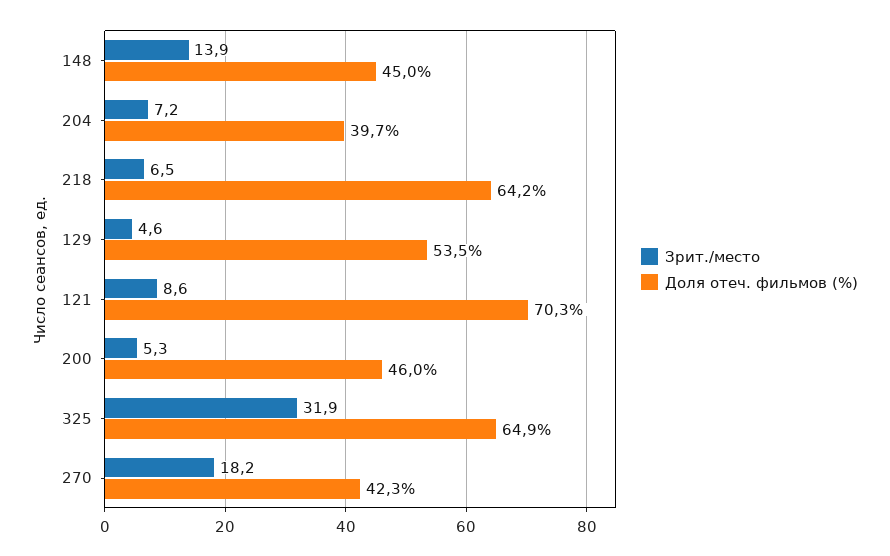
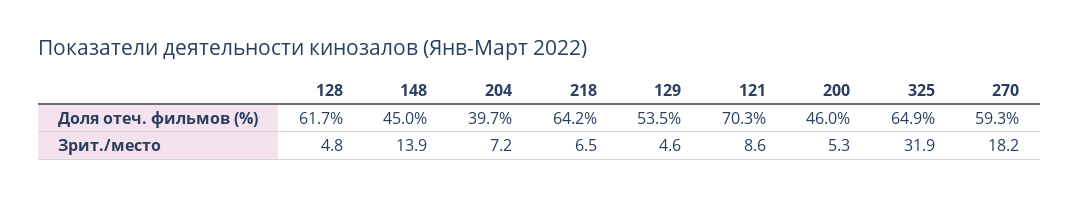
Доля отеч. фильмов (%), 270: 42.3 -> 59.3
Доля отеч. фильмов (%), 128: none -> 61.7
Зрит./место, 128: none -> 4.8

